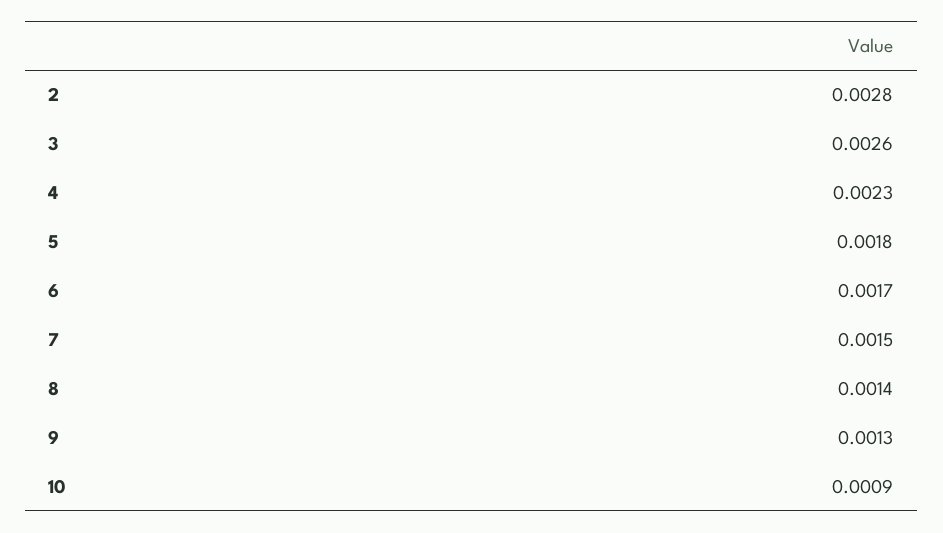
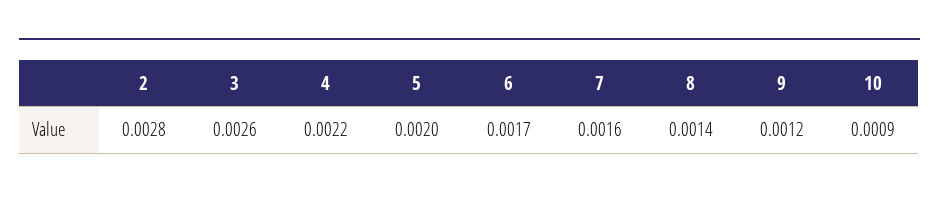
4: 0.0023 -> 0.0022
5: 0.0018 -> 0.002
7: 0.0015 -> 0.0016
9: 0.0013 -> 0.0012

